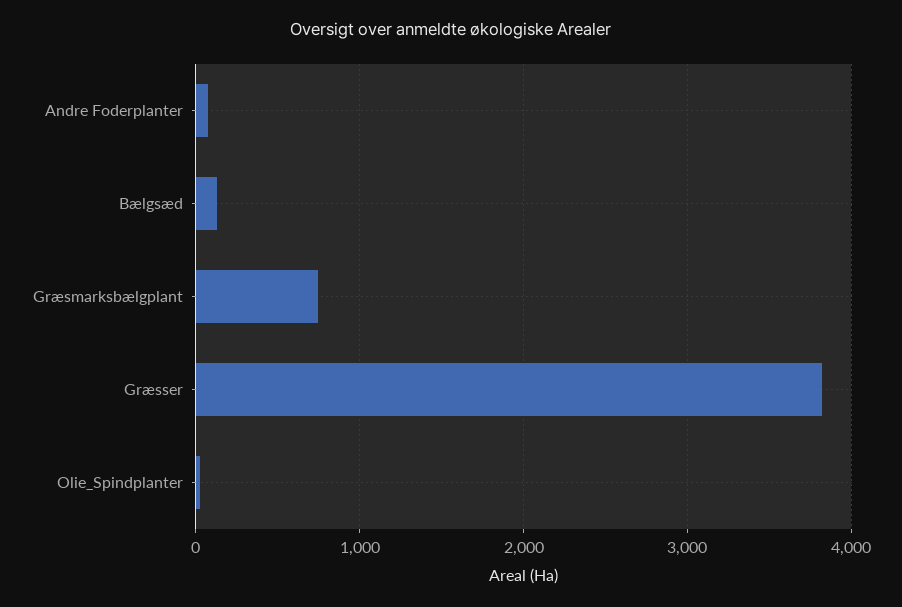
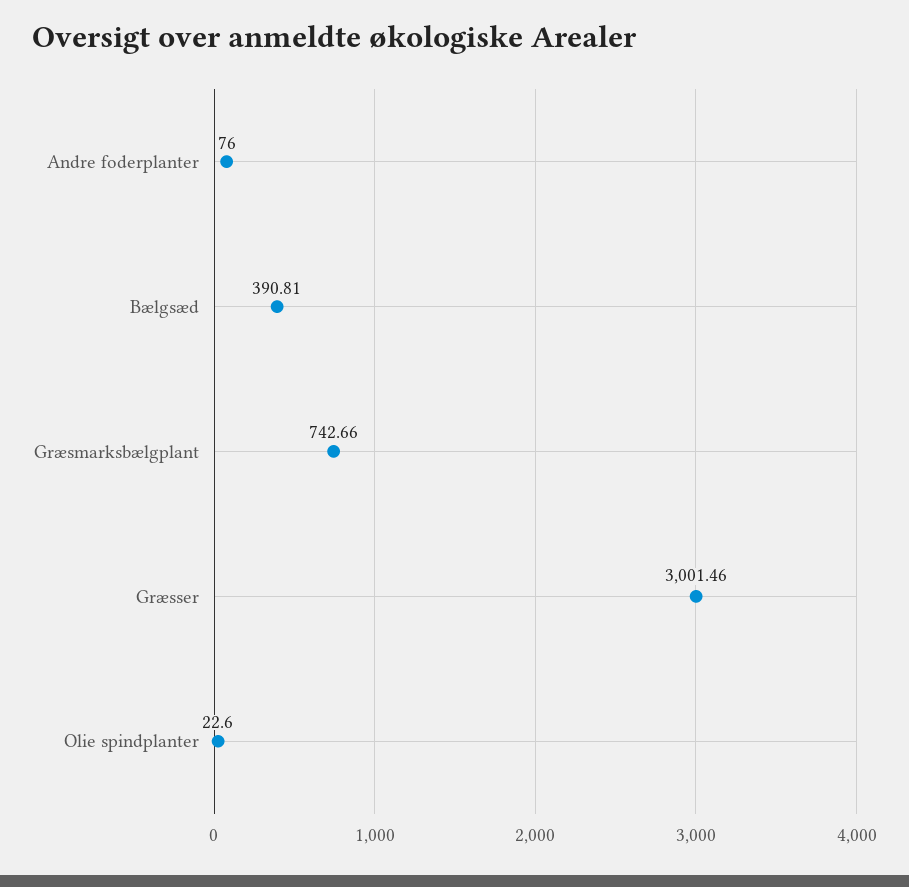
Bælgsæd: 100 -> 390.81
Græsser: 3800 -> 3001.46

